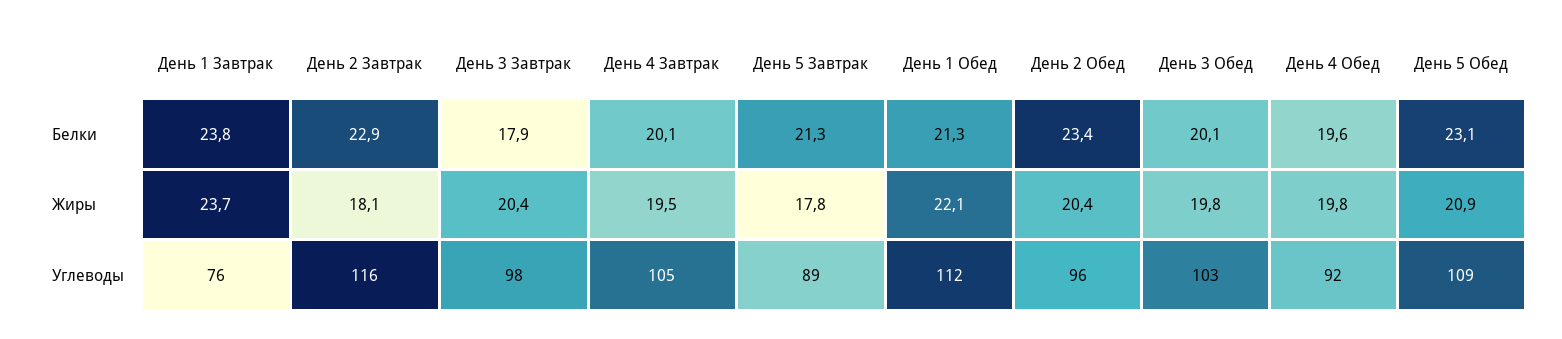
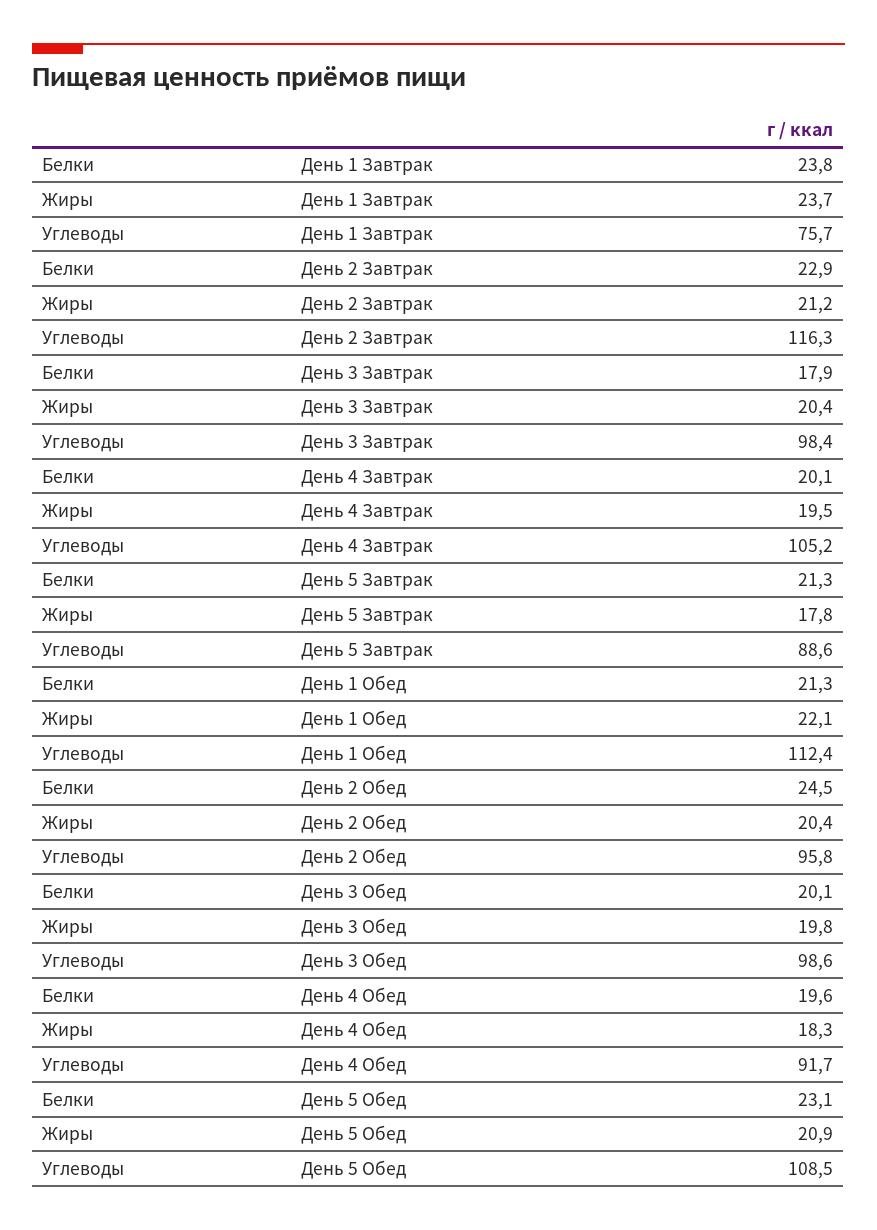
День 2 Обед, Белки: 23.4 -> 24.5
День 2 Завтрак, Жиры: 18.1 -> 21.2
День 4 Обед, Жиры: 19.8 -> 18.3
День 3 Обед, Углеводы: 103 -> 98.6

